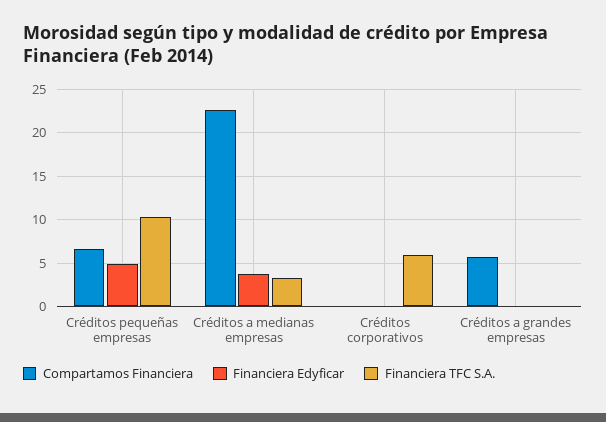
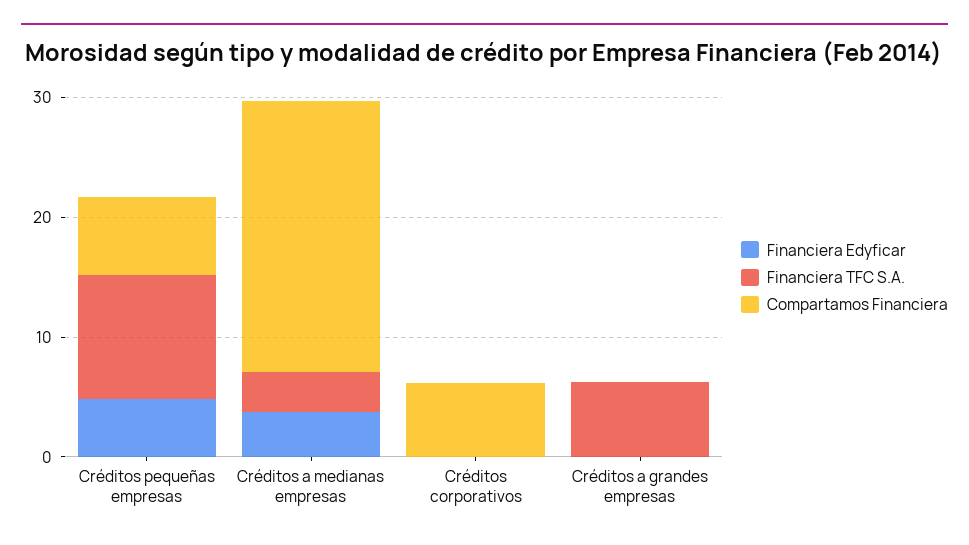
Compartamos Financiera, Créditos corporativos: 0 -> 6
Financiera TFC S.A., Créditos corporativos: 6 -> 0
Compartamos Financiera, Créditos a grandes empresas: 6 -> 0
Financiera TFC S.A., Créditos a grandes empresas: 0 -> 6

